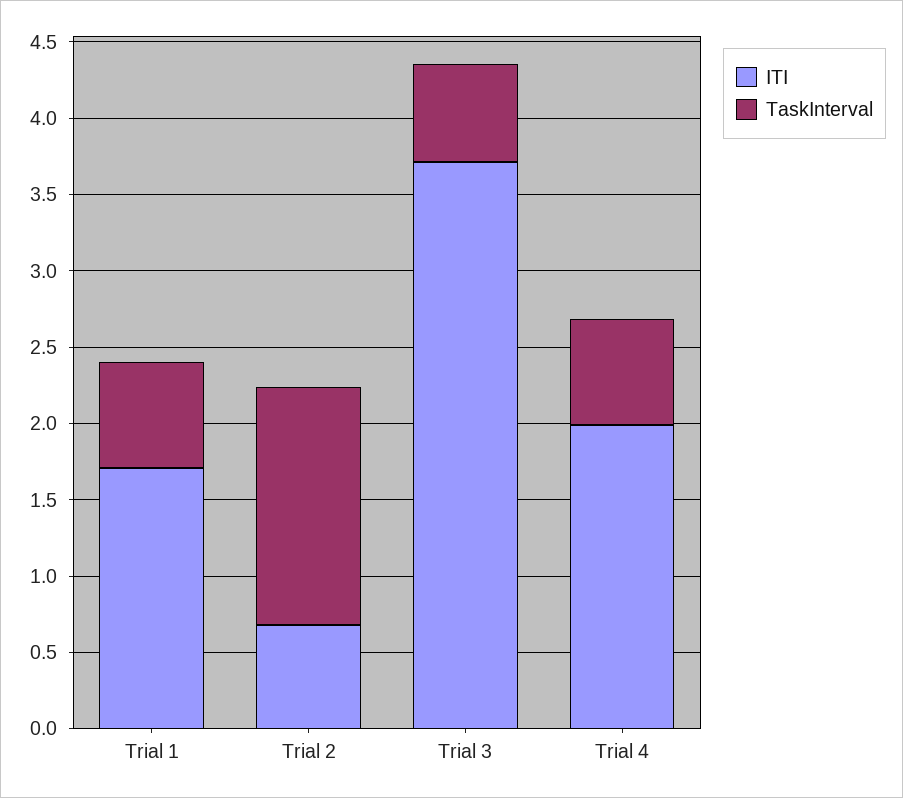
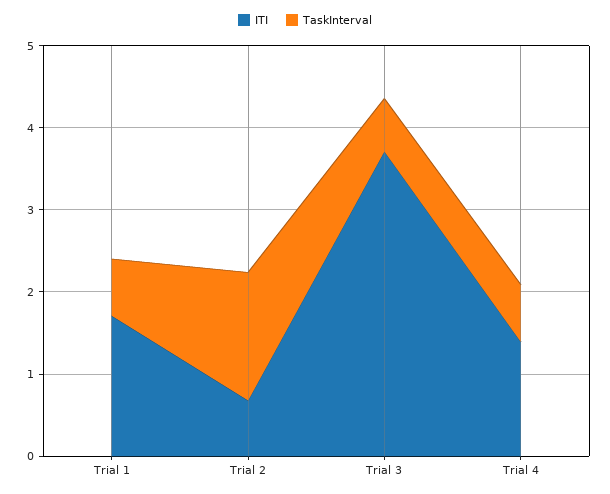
ITI, Trial 4: 2 -> 1.4

